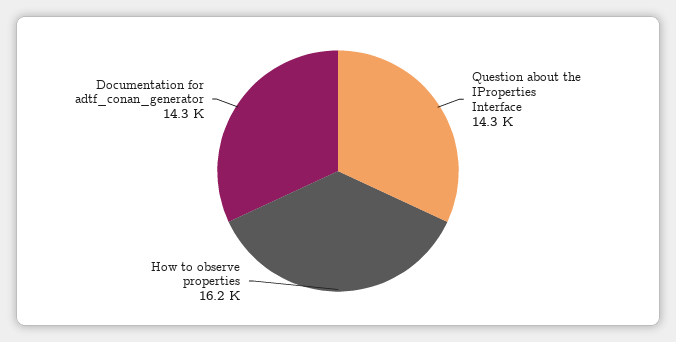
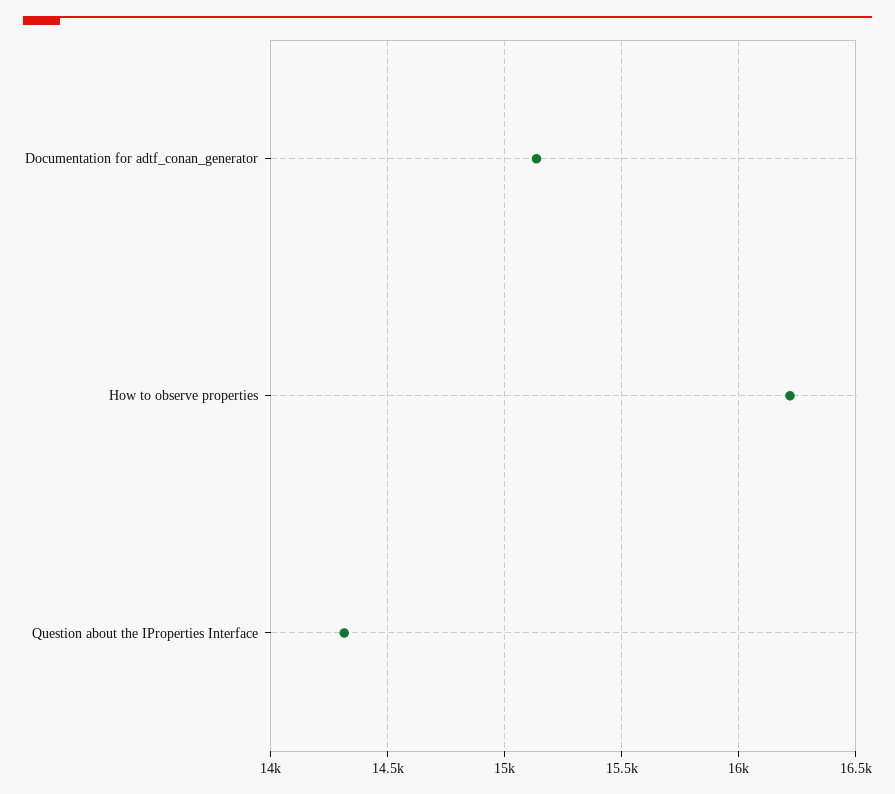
Documentation for adtf_conan_generator: 14300 -> 15150

